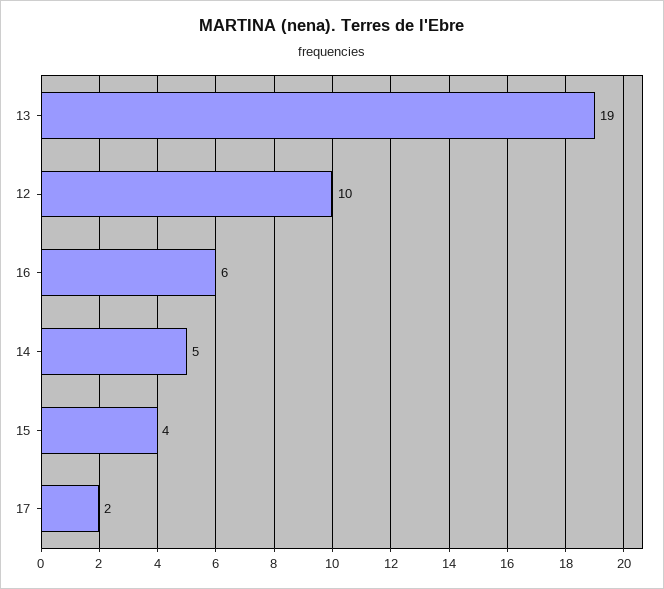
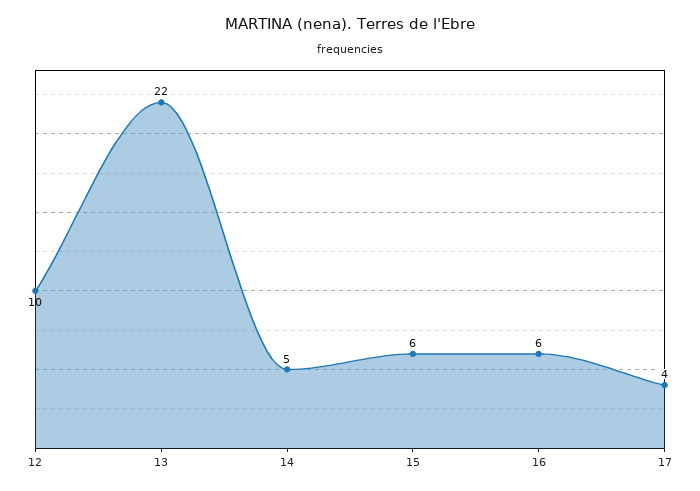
13: 19 -> 22
15: 4 -> 6
17: 2 -> 4

